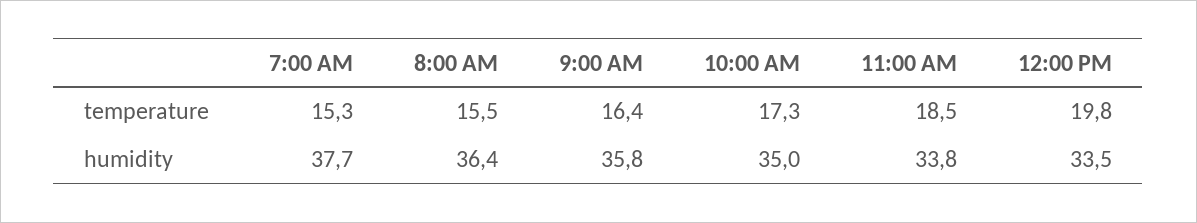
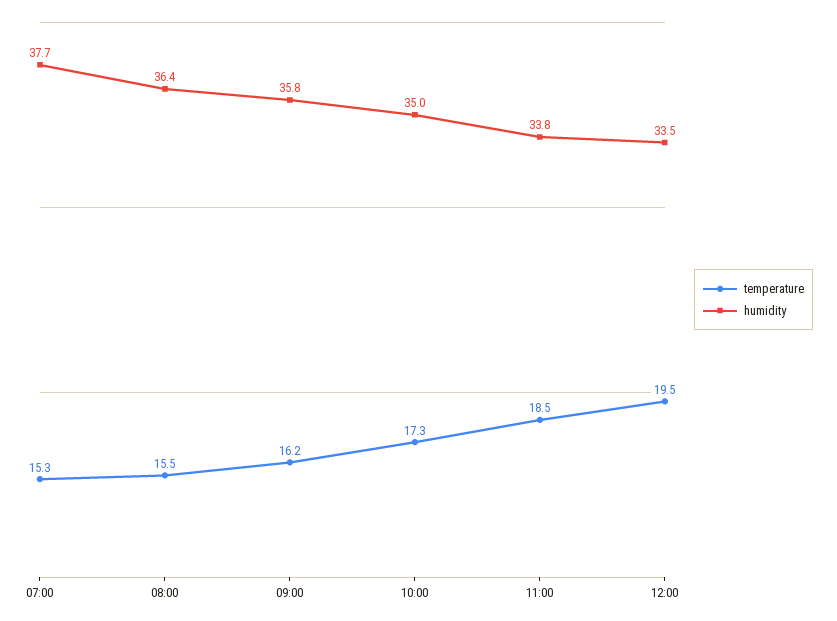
temperature, 9:00 AM: 16.4 -> 16.2
temperature, 12:00 PM: 19.8 -> 19.5

